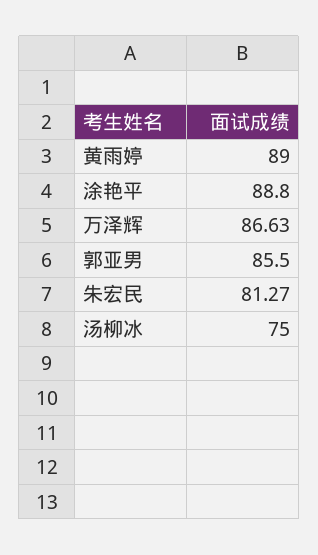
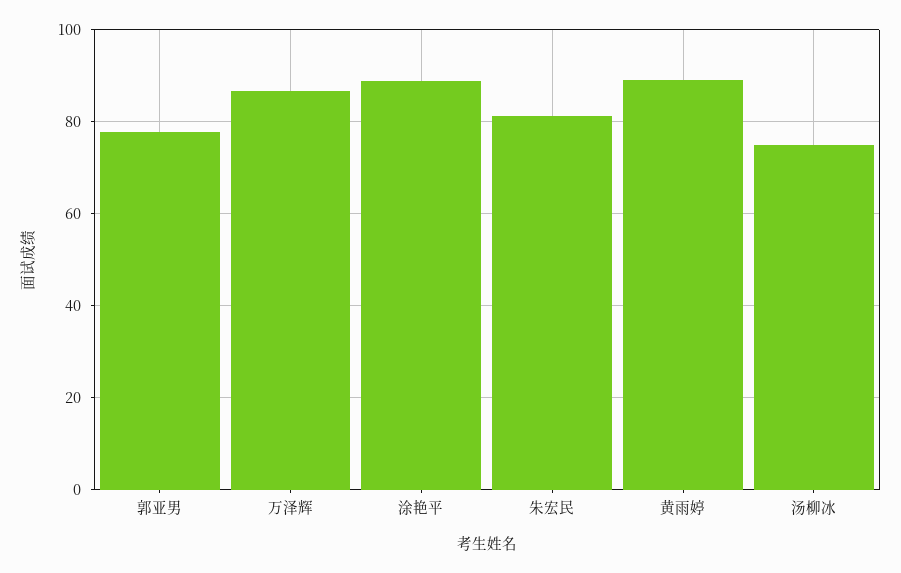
郭亚男: 85.5 -> 78

